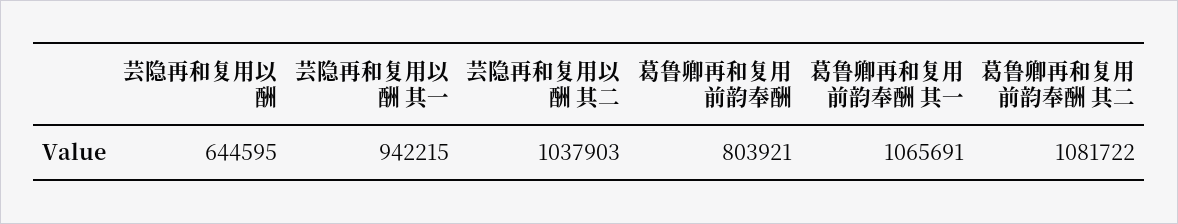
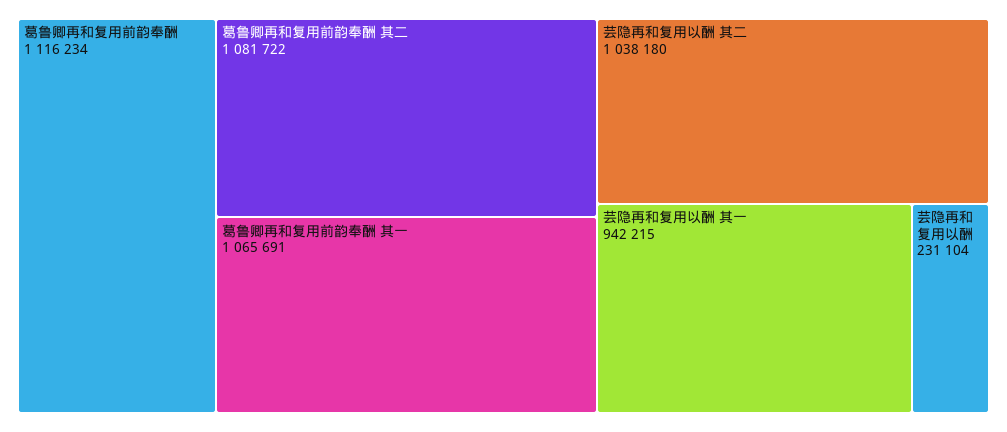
芸隐再和复用以酬: 644595 -> 231104
芸隐再和复用以酬 其二: 1037903 -> 1038180
葛鲁卿再和复用前韵奉酬: 803921 -> 1116234

